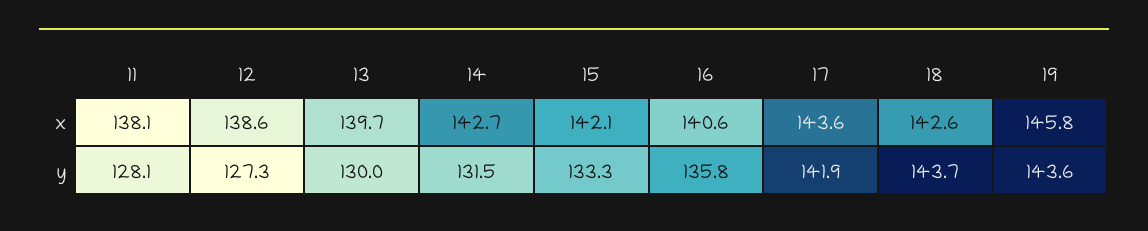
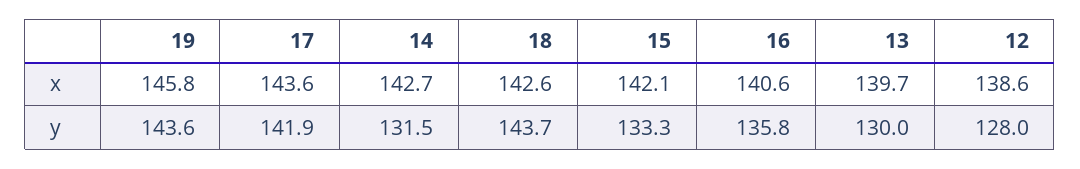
11, x: 138.1 -> none
11, y: 128.1 -> none
12, y: 127.3 -> 128

